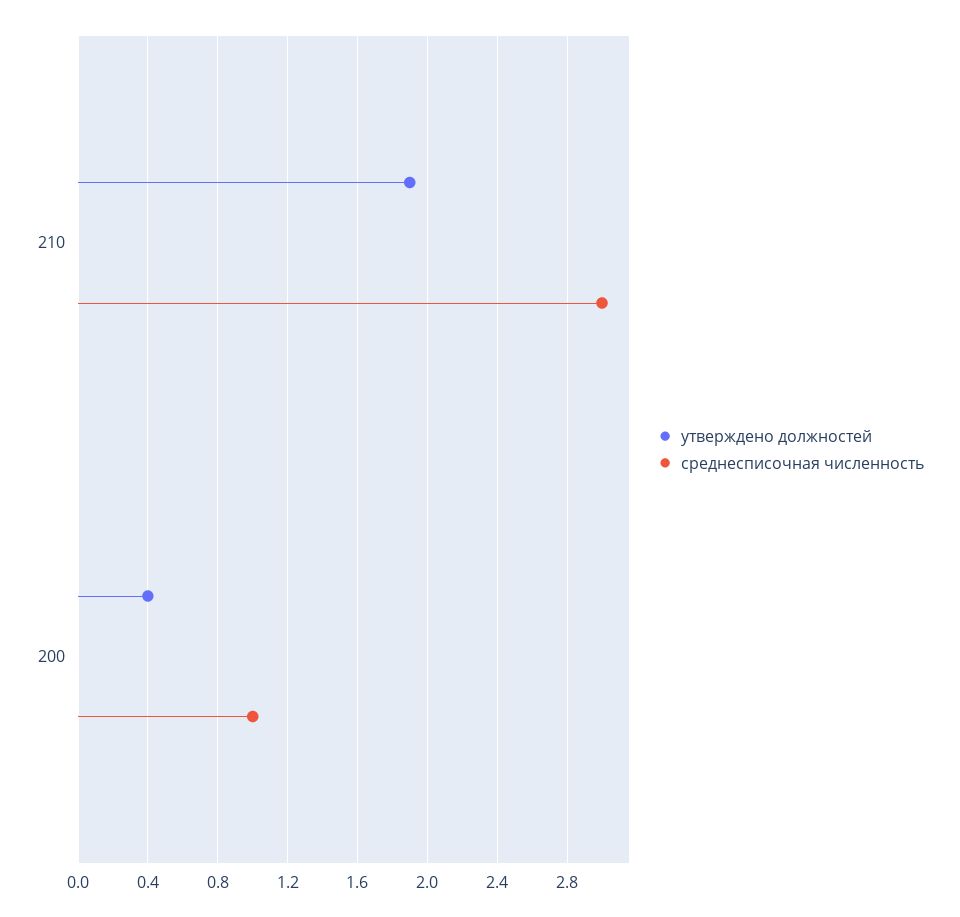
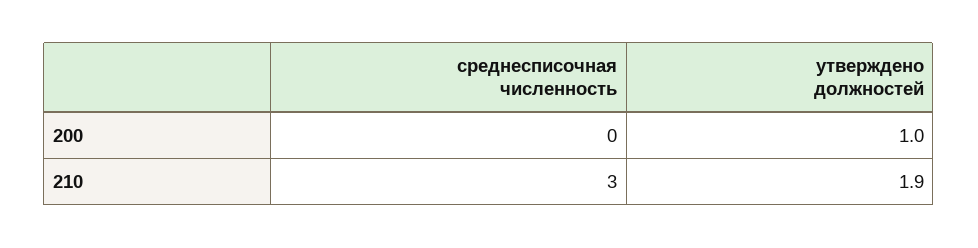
утверждено должностей, 200: 0.4 -> 1
среднесписочная численность, 200: 1 -> 0

